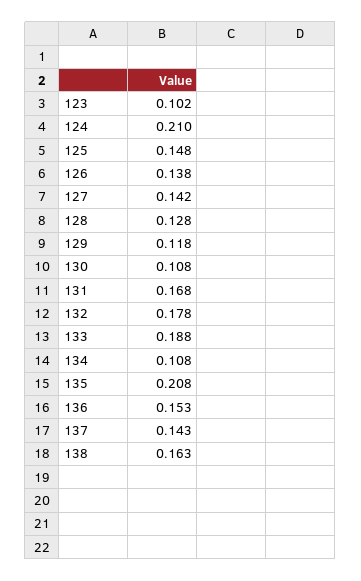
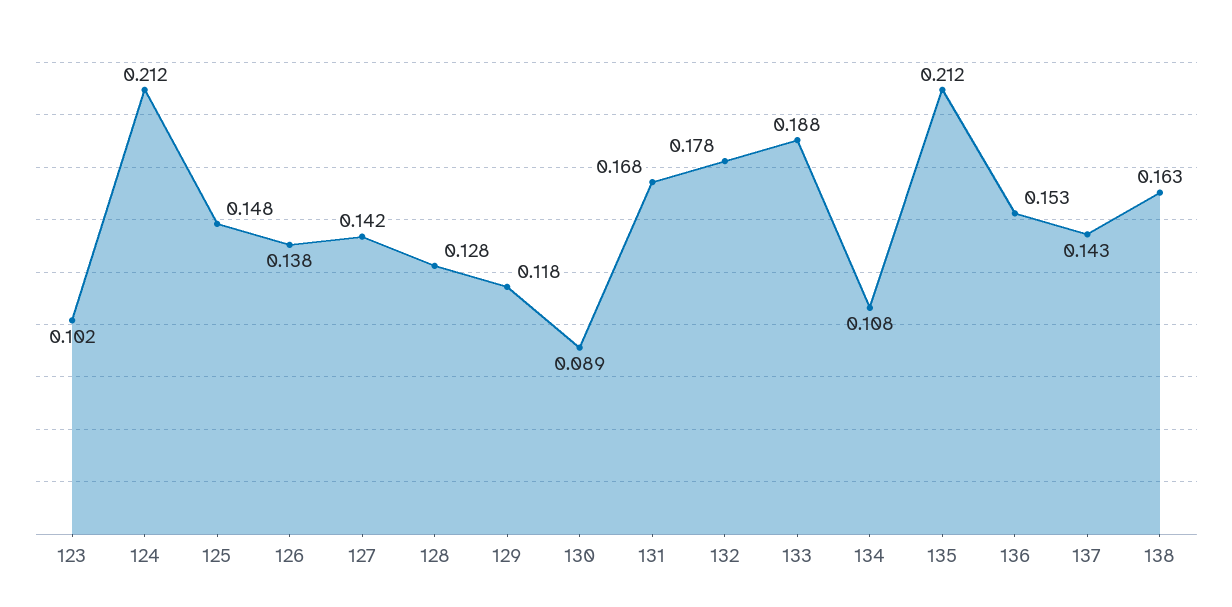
124: 0.21 -> 0.212
130: 0.108 -> 0.089
135: 0.208 -> 0.212

